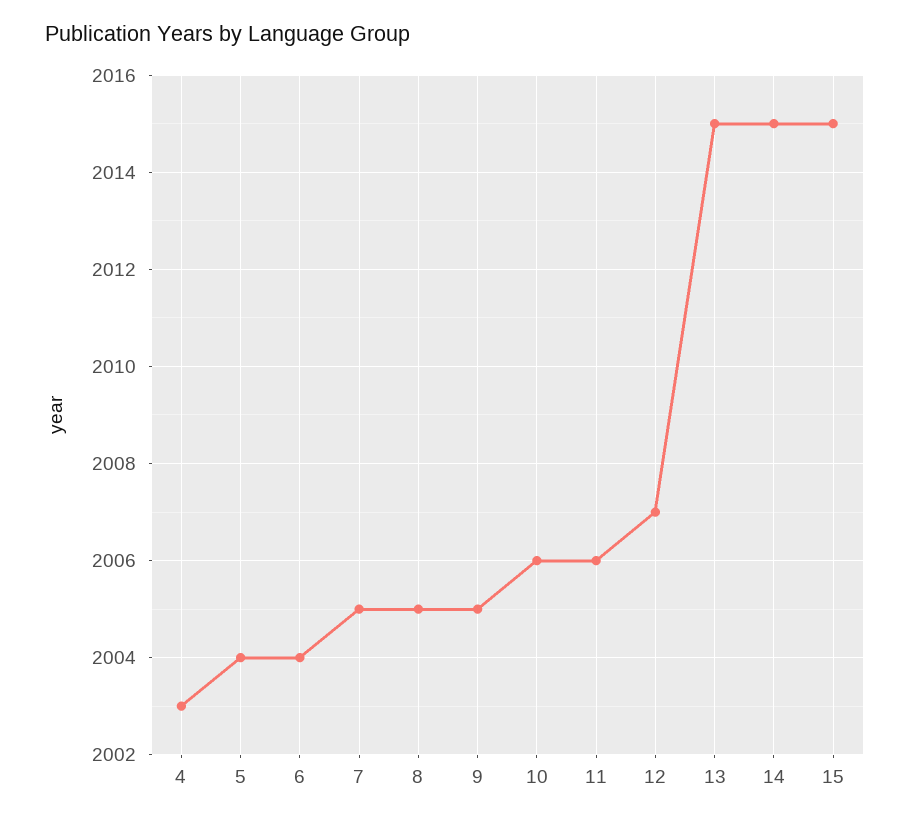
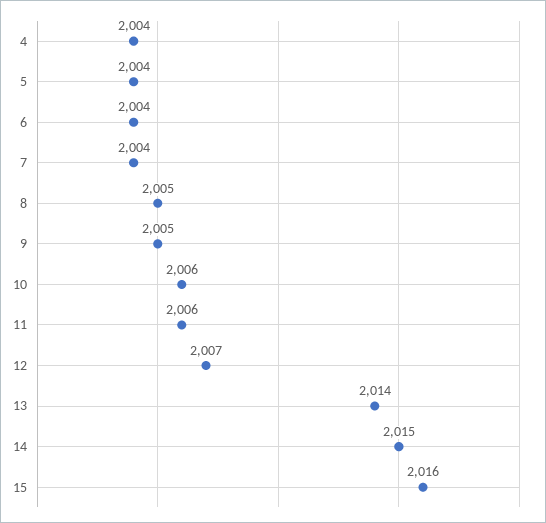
4: 2003 -> 2004
7: 2005 -> 2004
13: 2015 -> 2014
15: 2015 -> 2016

